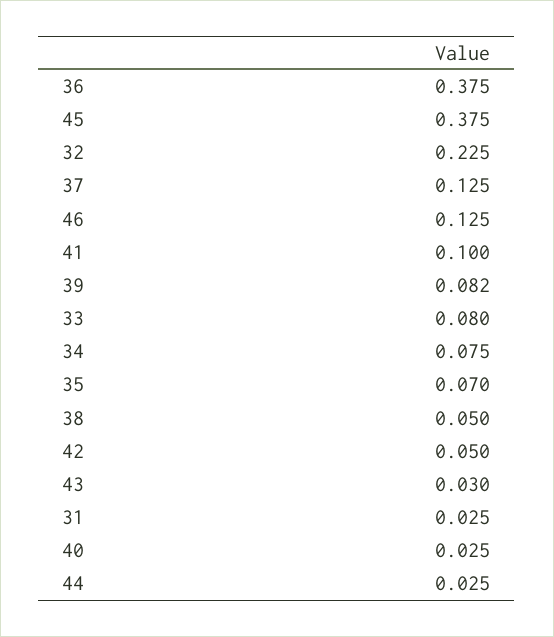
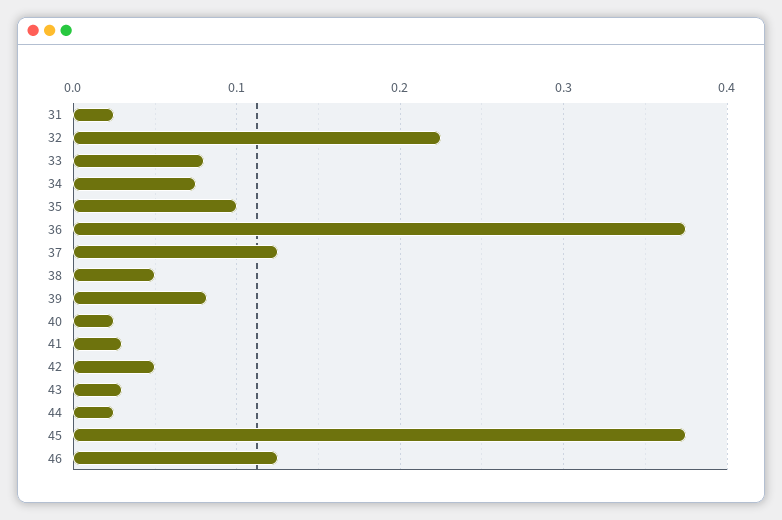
41: 0.1 -> 0.03
35: 0.07 -> 0.1

